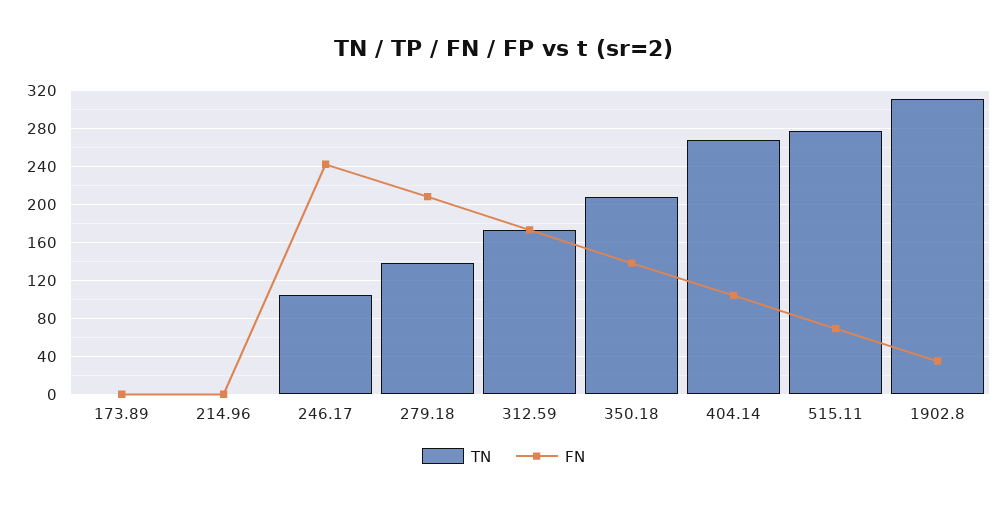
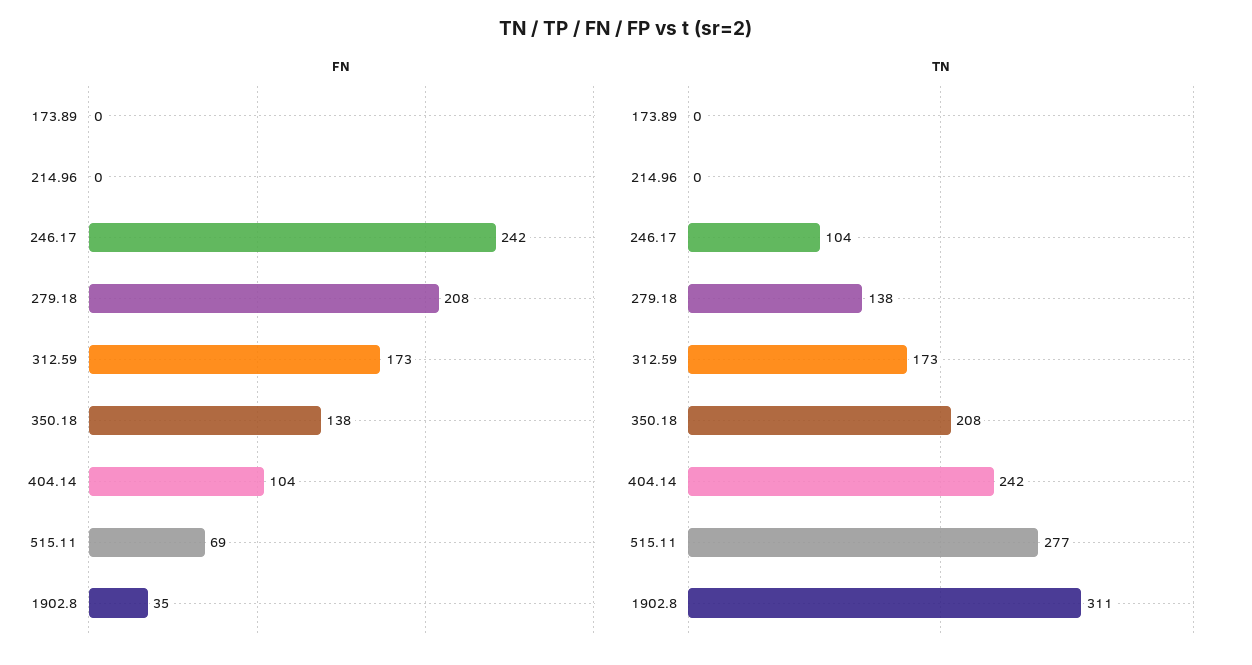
TN, 404.14: 270 -> 242

